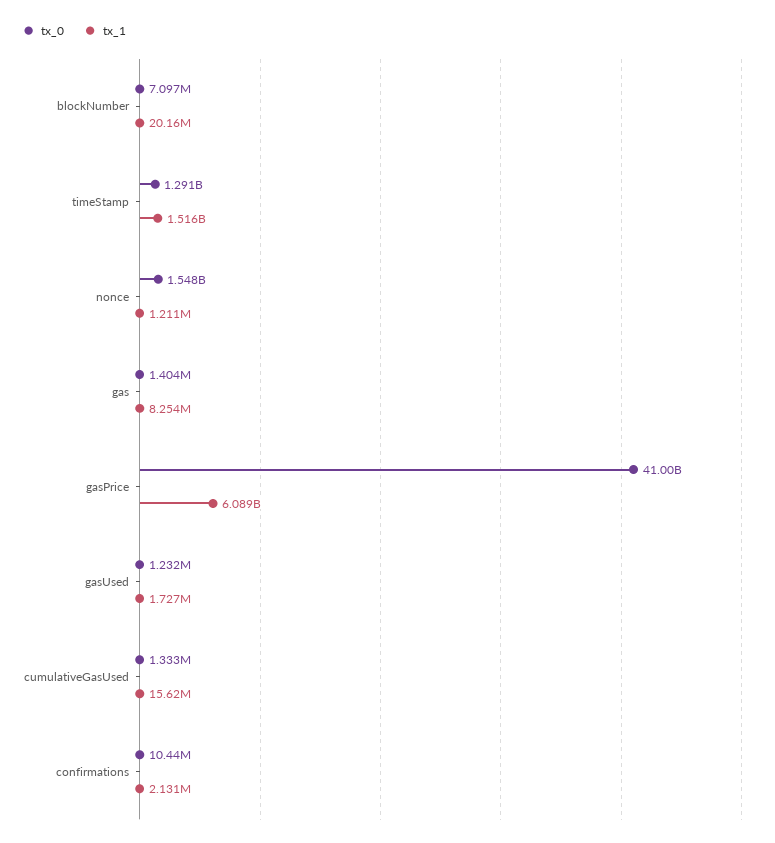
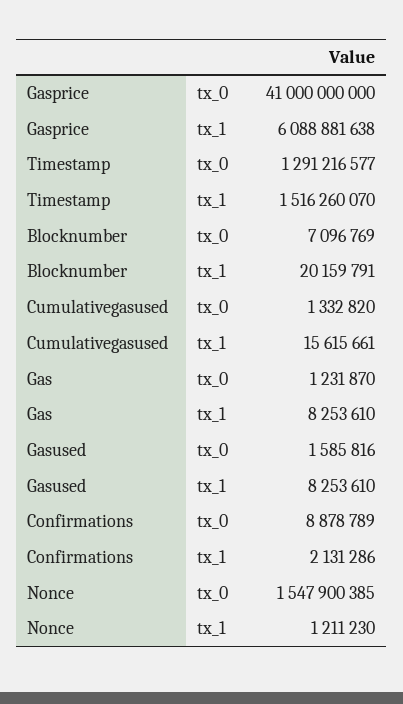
tx_0, gas: 1404000 -> 1231870
tx_0, gasUsed: 1232000 -> 1585816
tx_1, gasUsed: 1727000 -> 8253610
tx_0, confirmations: 10440000 -> 8878789

